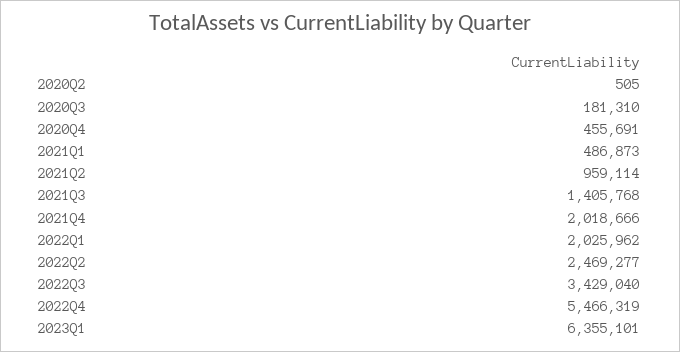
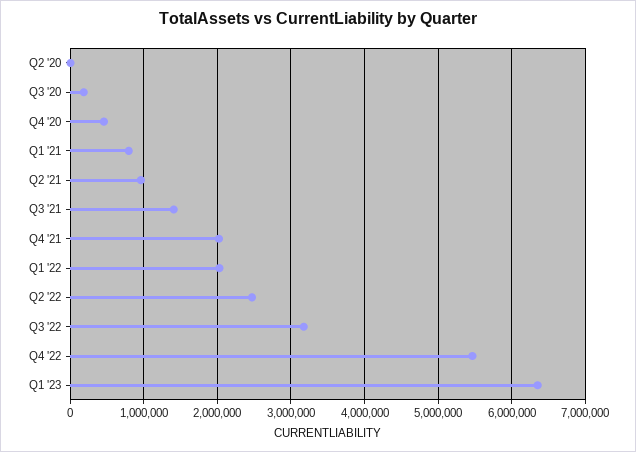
2021Q1: 486873 -> 800000
2022Q3: 3429040 -> 3200000

